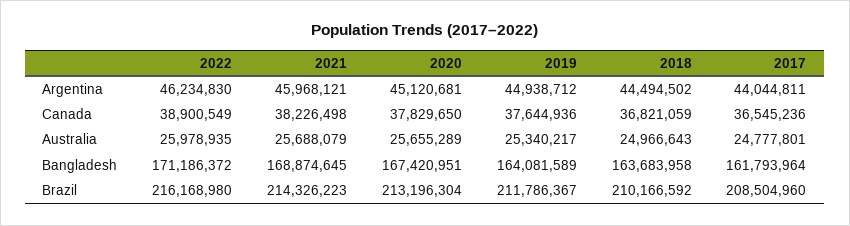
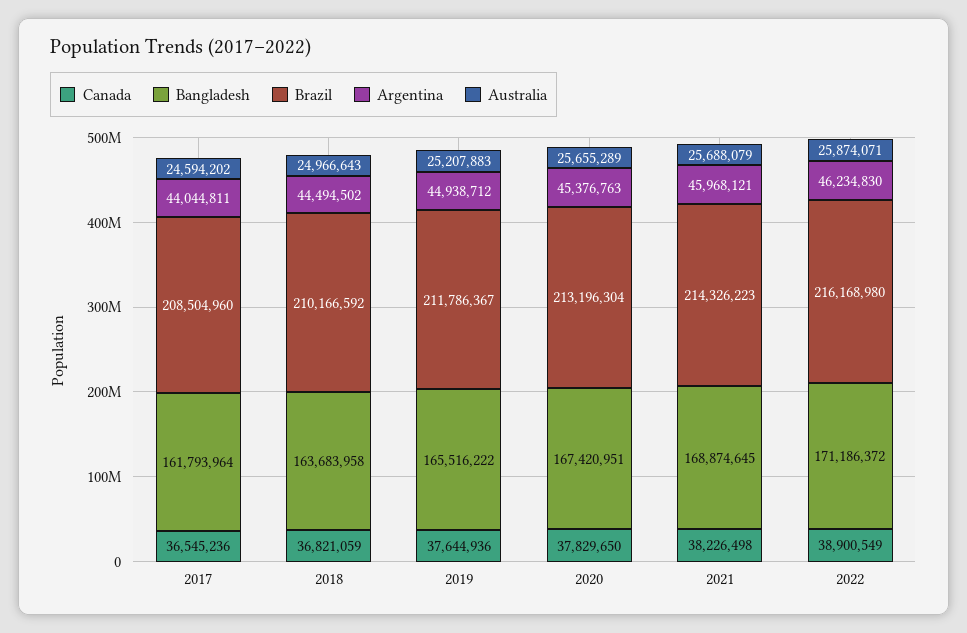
Argentina, 2020: 45120681 -> 45376763
Australia, 2022: 25978935 -> 25874071
Australia, 2019: 25340217 -> 25207883
Australia, 2017: 24777801 -> 24594202
Bangladesh, 2019: 164081589 -> 165516222

